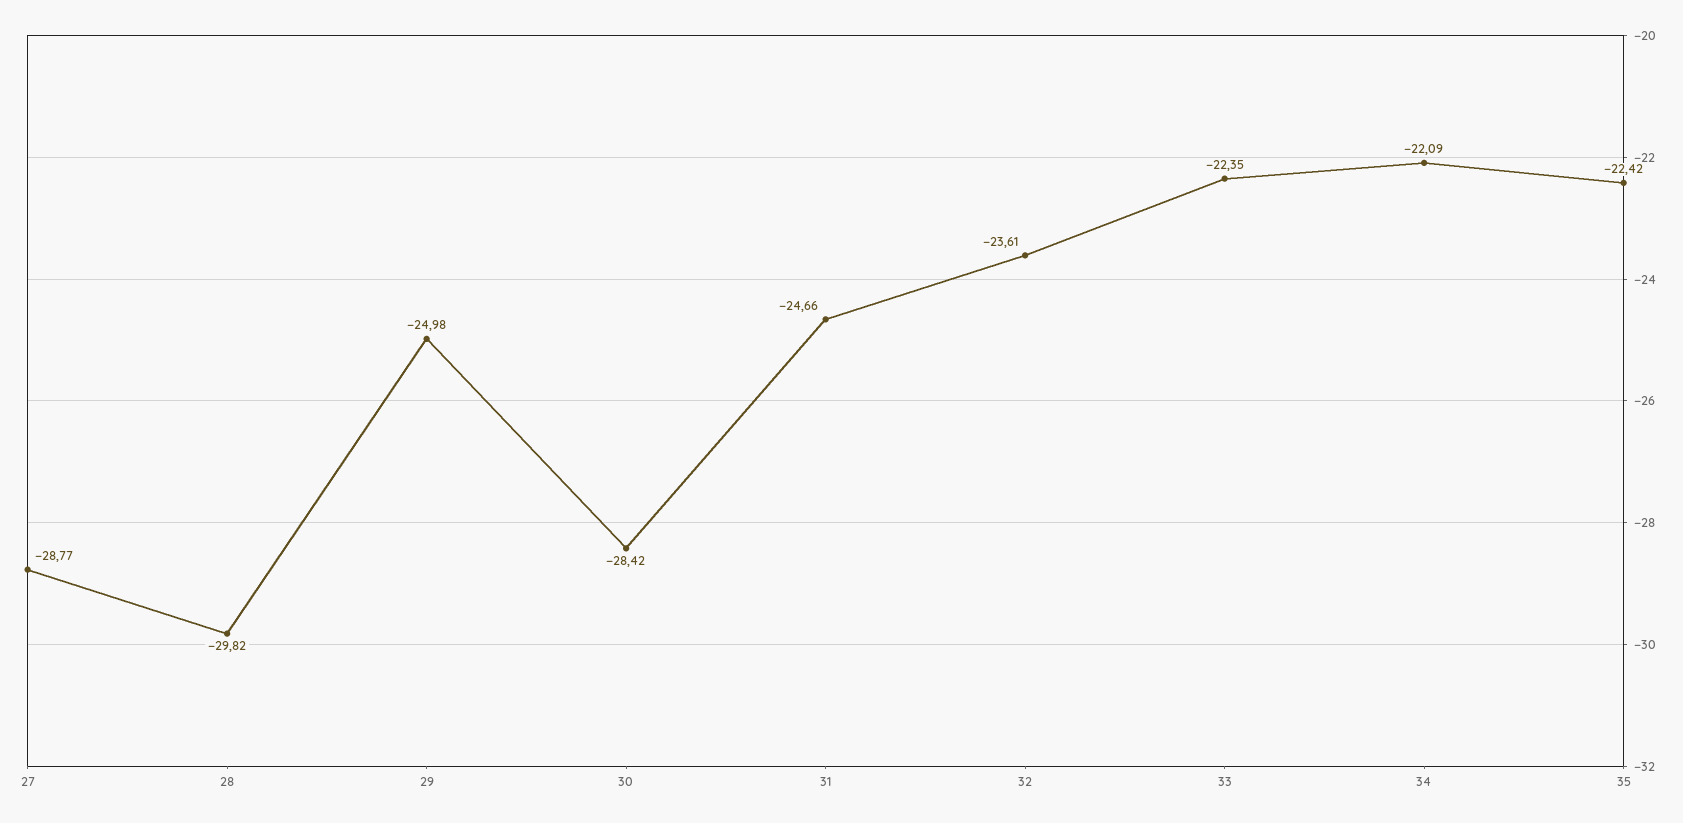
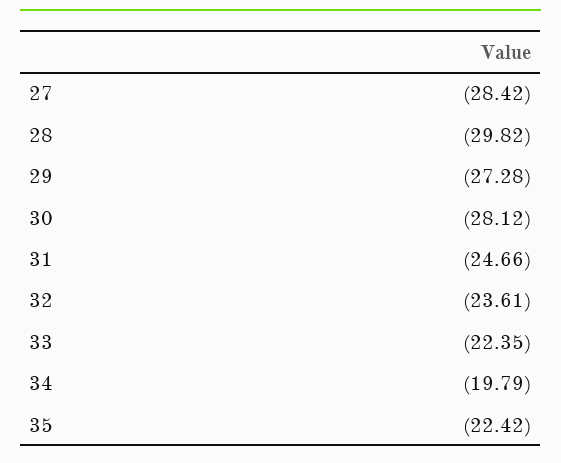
27: -28.77 -> -28.42
29: -24.98 -> -27.28
30: -28.42 -> -28.12
34: -22.09 -> -19.79

